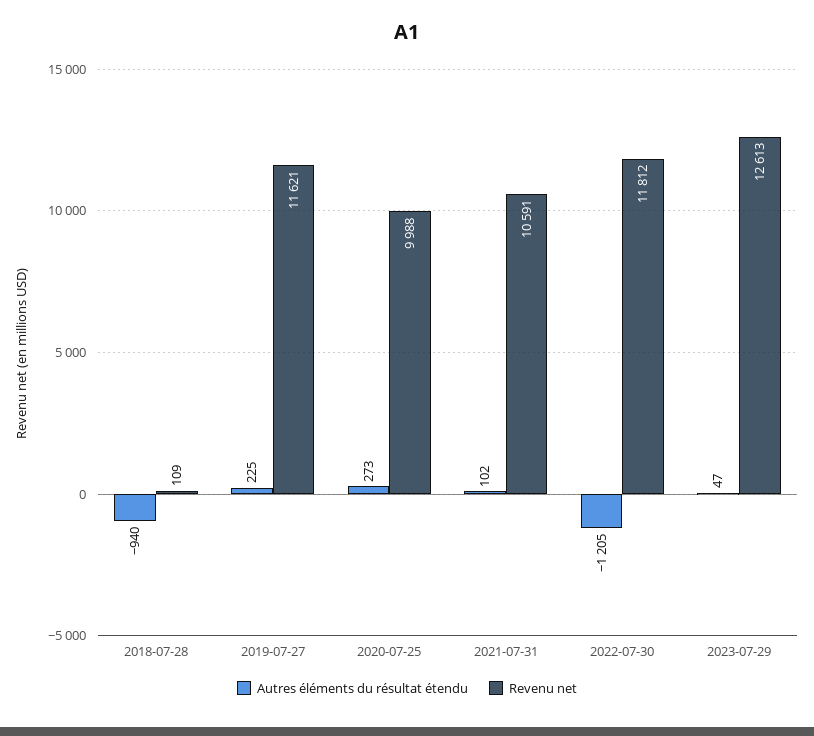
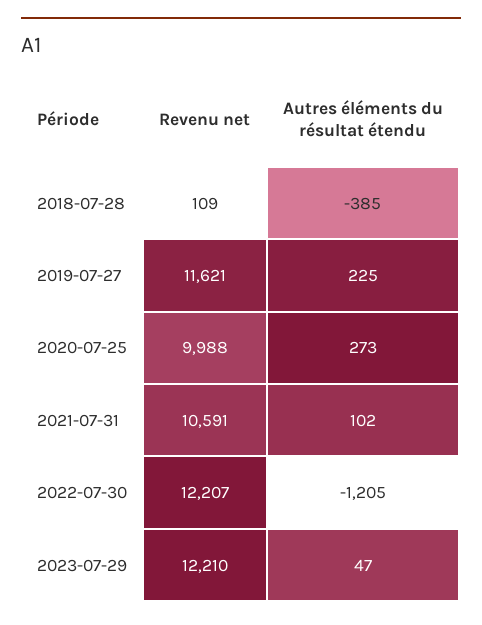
Autres éléments du résultat étendu, 2018-07-28: -940 -> -385
Revenu net, 2022-07-30: 11812 -> 12207
Revenu net, 2023-07-29: 12613 -> 12210

